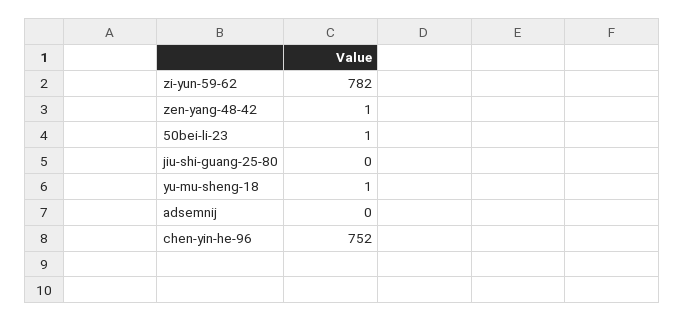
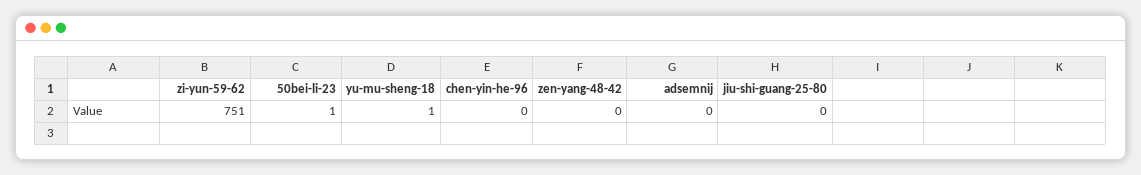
zi-yun-59-62: 782 -> 751
zen-yang-48-42: 1 -> 0
chen-yin-he-96: 752 -> 0

